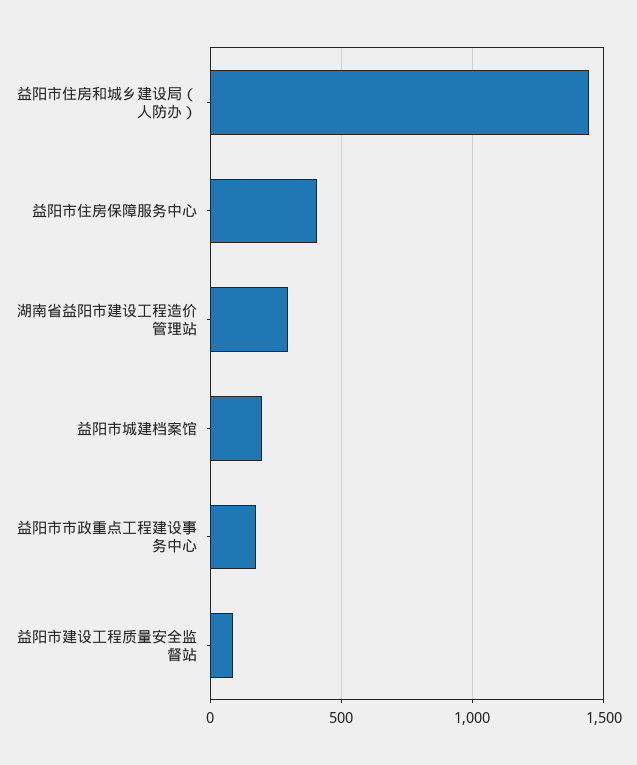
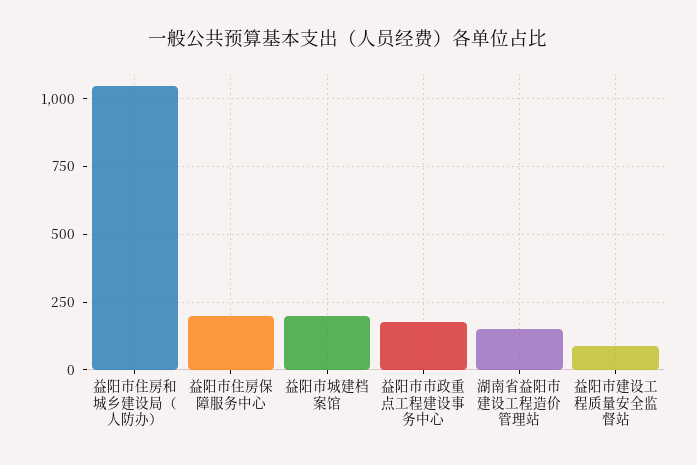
益阳市住房和城乡建设局（人防办）: 1450 -> 1050
益阳市住房保障服务中心: 400 -> 200
湖南省益阳市建设工程造价管理站: 300 -> 150

